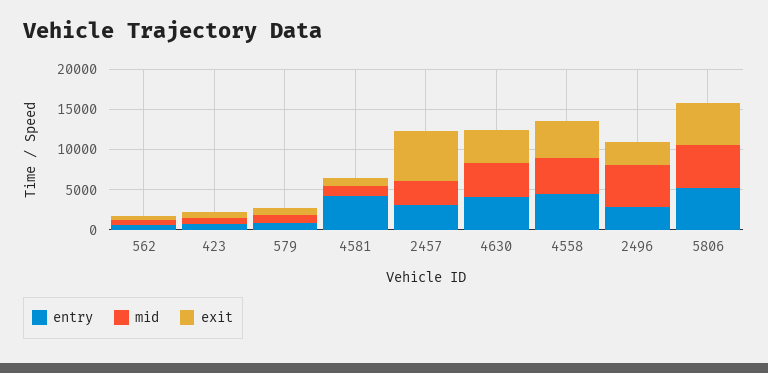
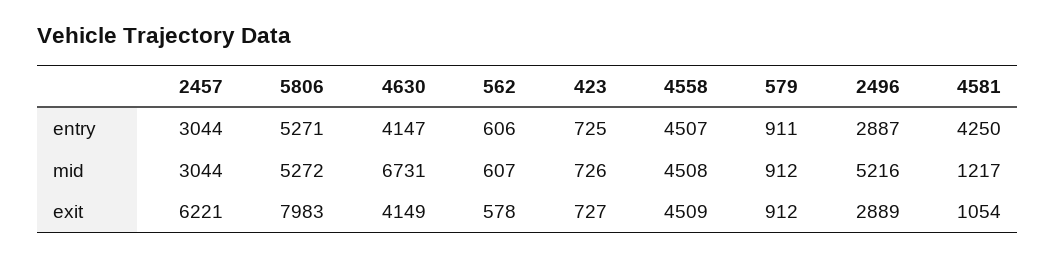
mid, 4630: 4000 -> 6731
exit, 5806: 5000 -> 7983

